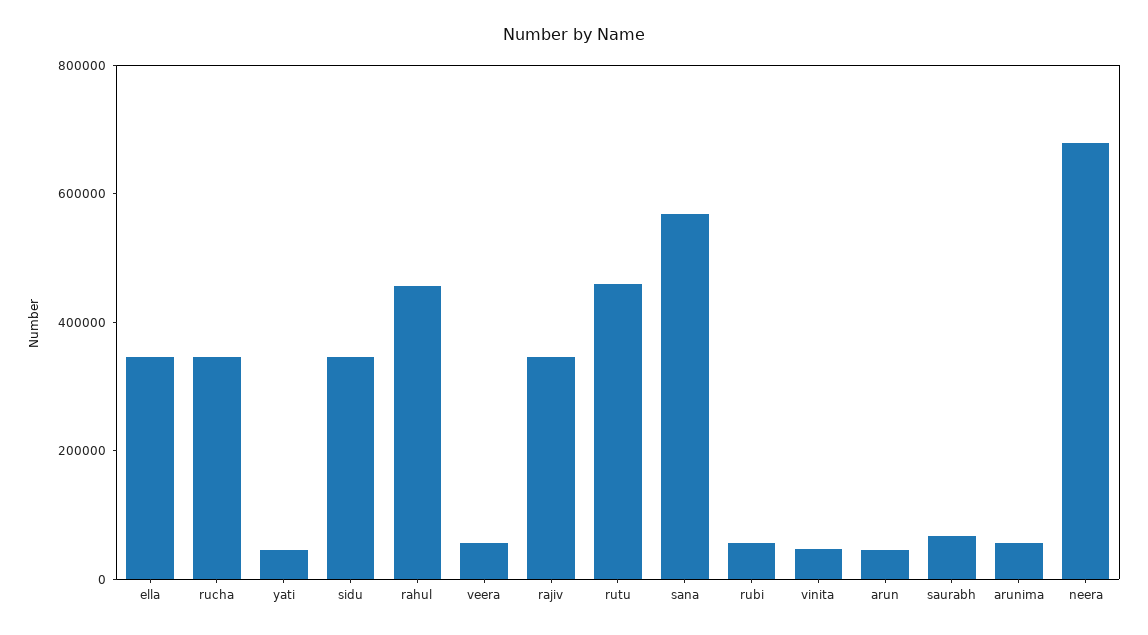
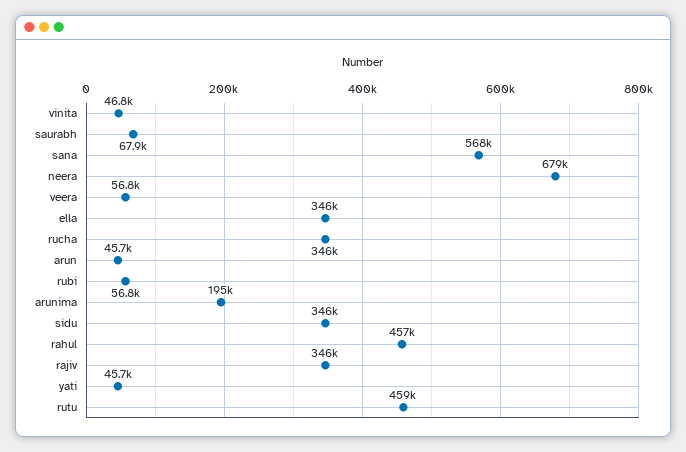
arunima: 50000 -> 195000

